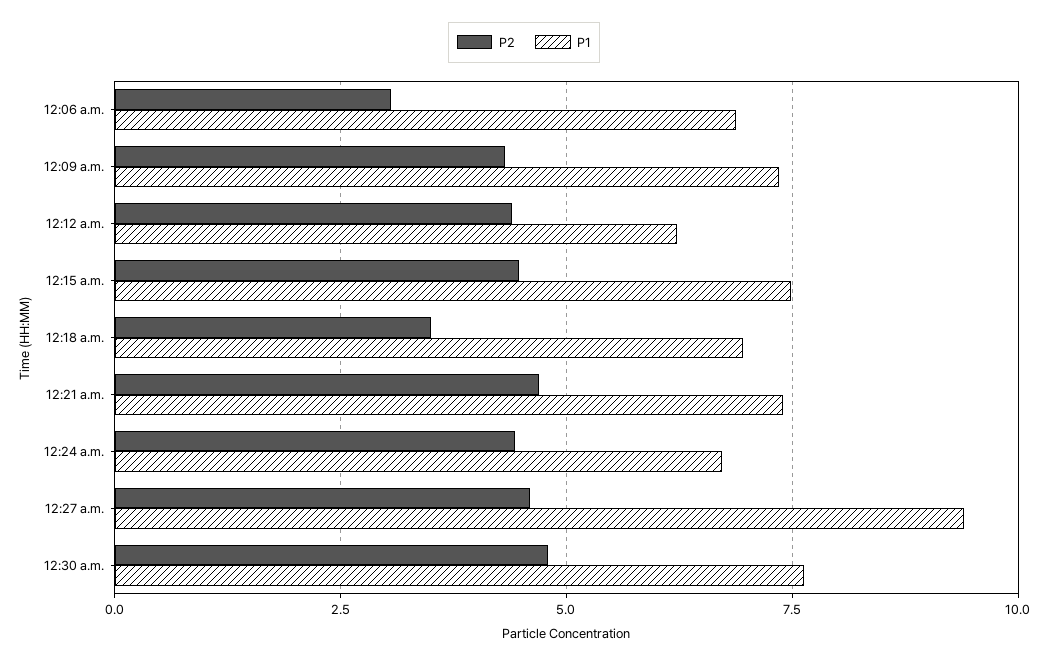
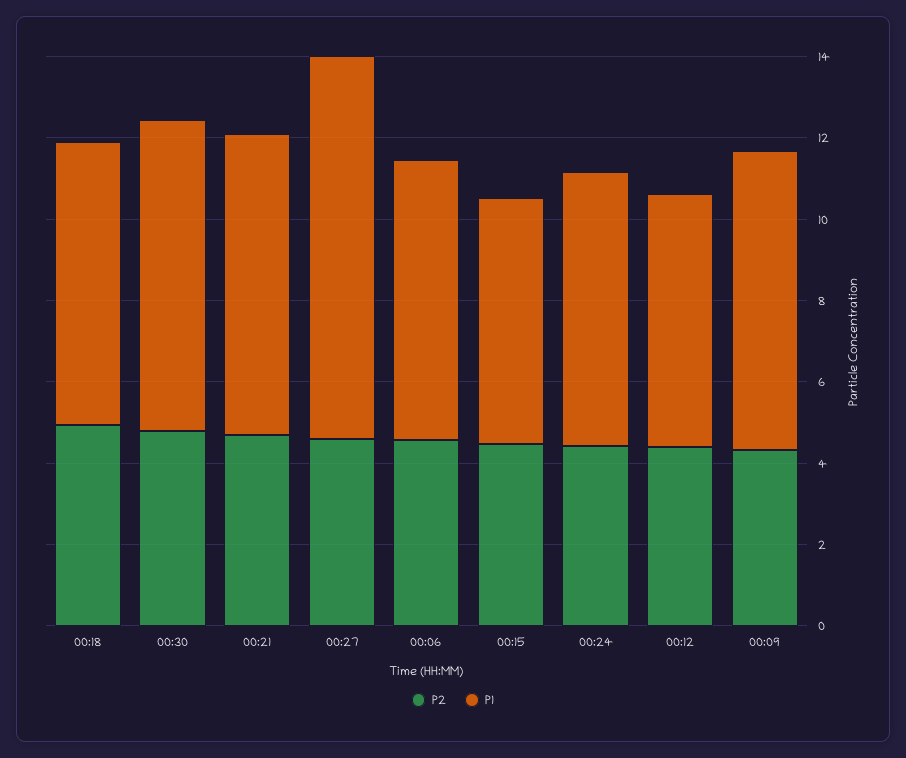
P2, 12:06 a.m.: 3 -> 4.5
P1, 12:15 a.m.: 7.5 -> 6
P2, 12:18 a.m.: 3.5 -> 5

